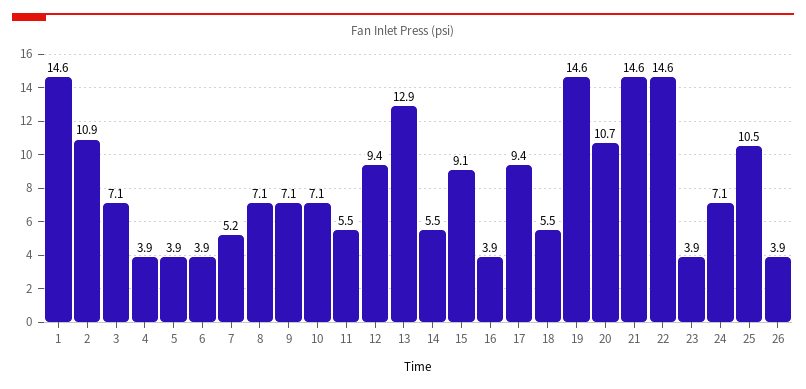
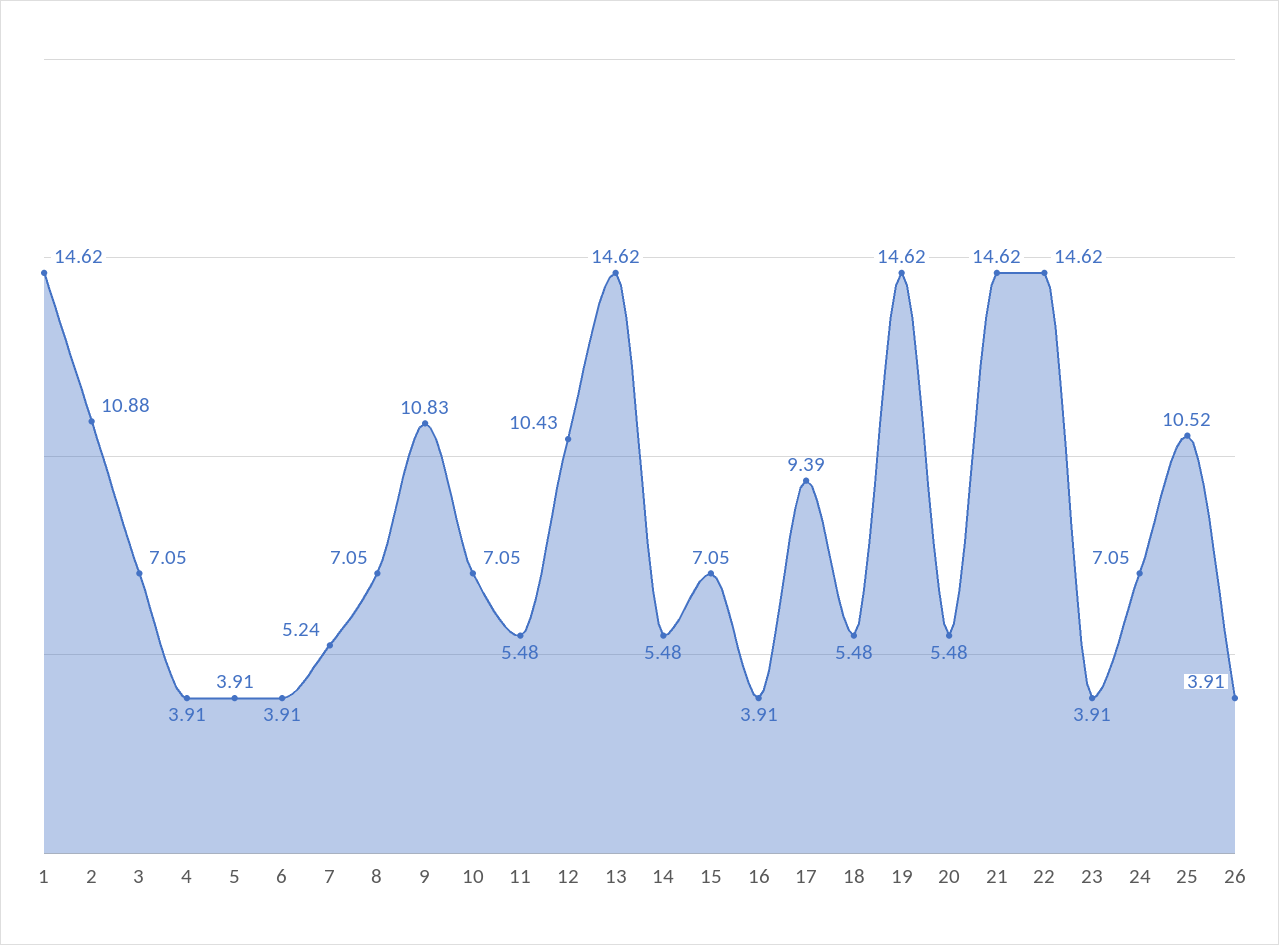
9: 7.1 -> 10.83
12: 9.4 -> 10.43
13: 12.9 -> 14.62
15: 9.1 -> 7.05
20: 10.7 -> 5.48

